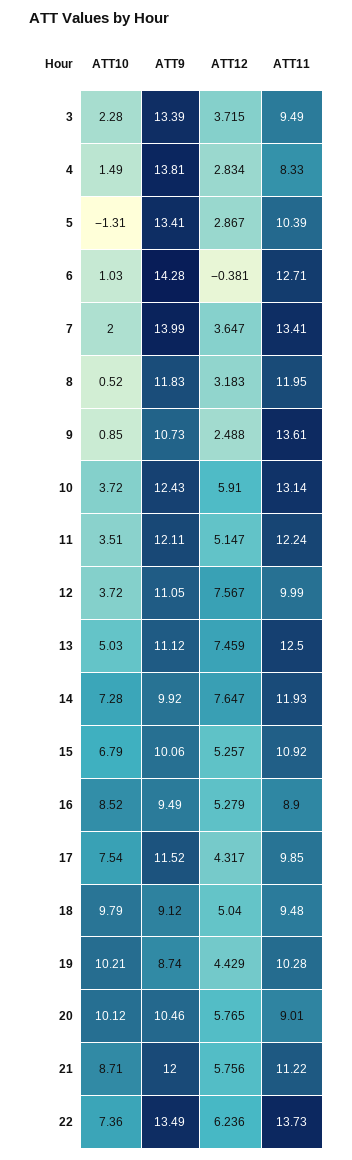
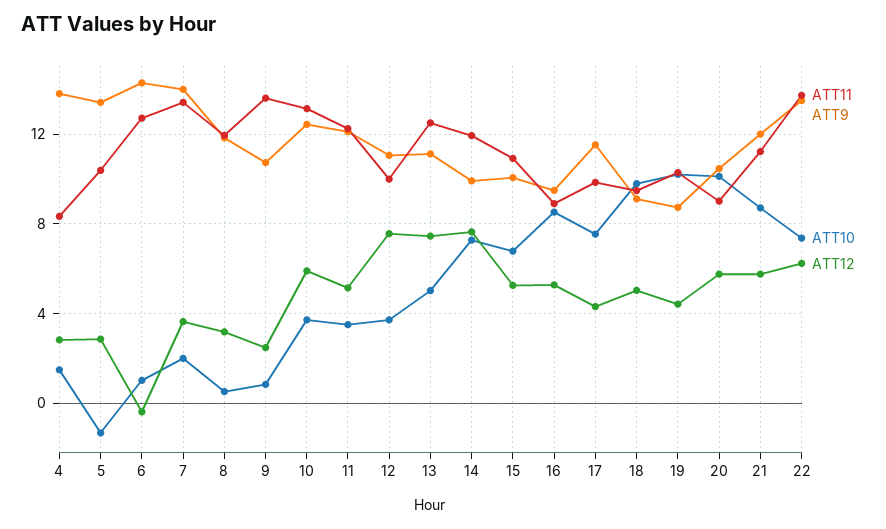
ATT10, 3: 2.28 -> none
ATT9, 3: 13.39 -> none
ATT12, 3: 3.715 -> none
ATT11, 3: 9.49 -> none

